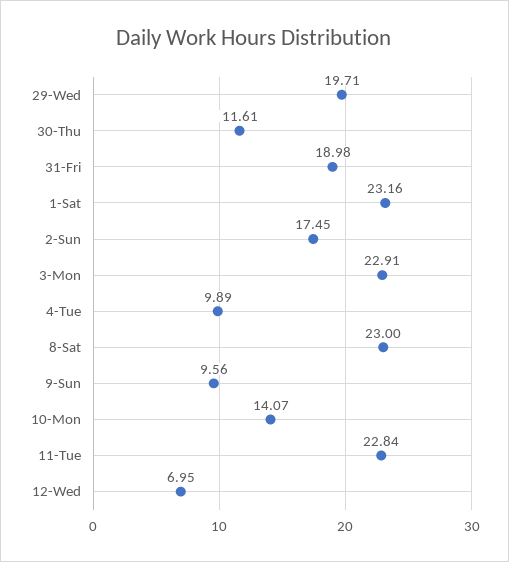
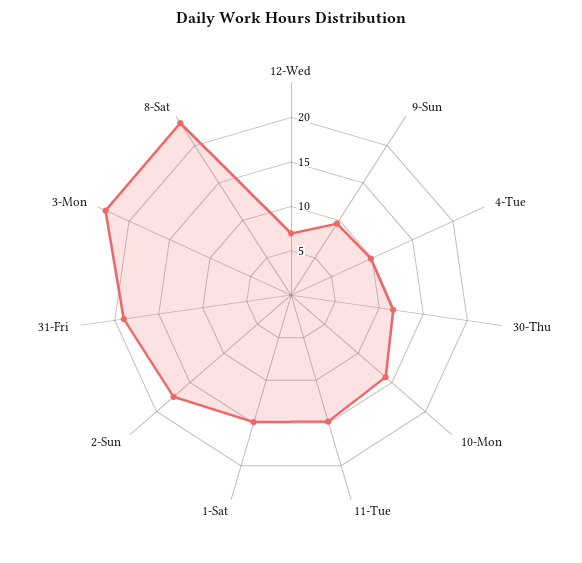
29-Wed: 19.71 -> none
1-Sat: 23.16 -> 15
11-Tue: 22.84 -> 15

